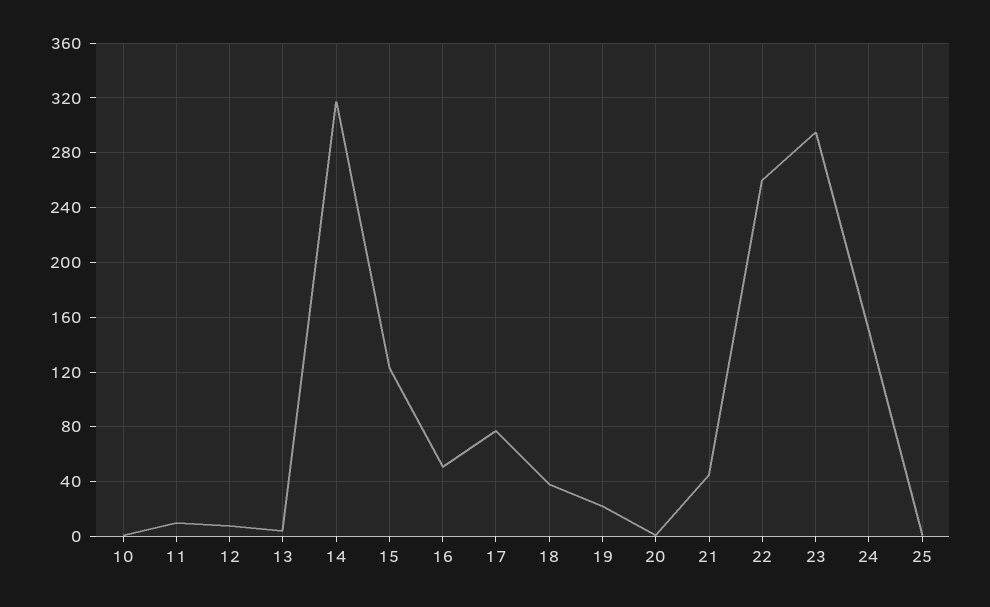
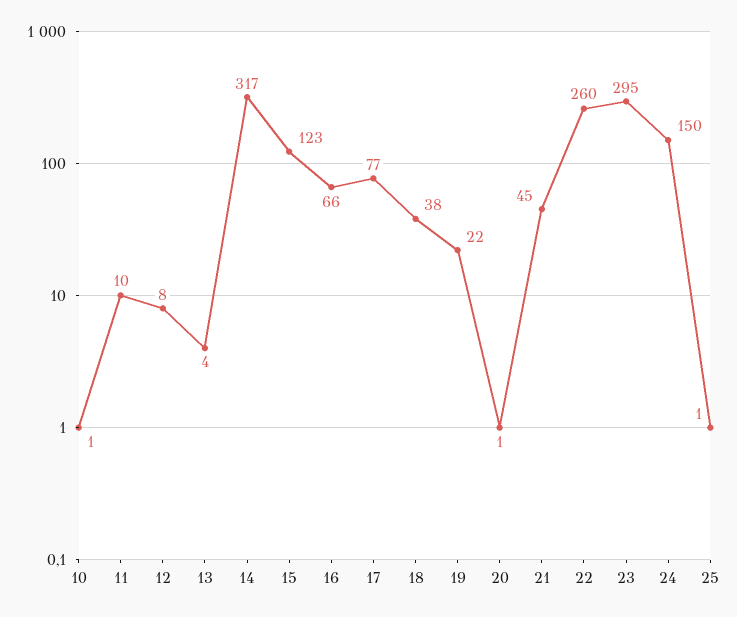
16: 50 -> 66

